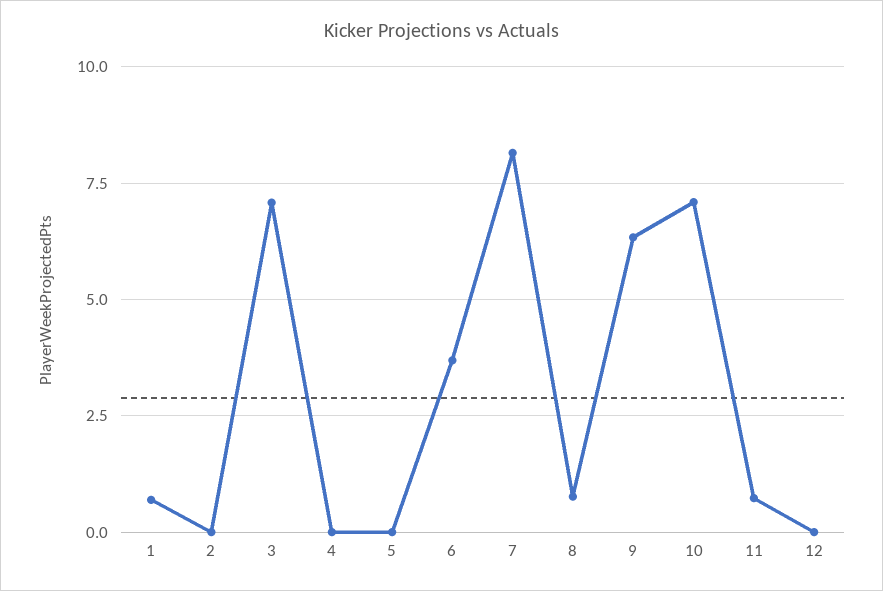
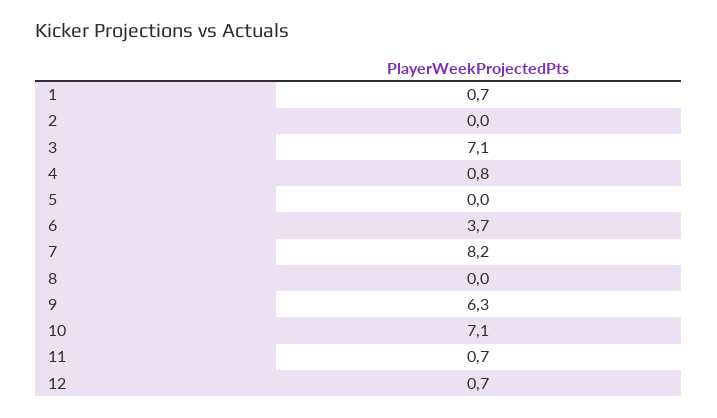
4: 0 -> 0.8
8: 0.75 -> 0
12: 0 -> 0.7

